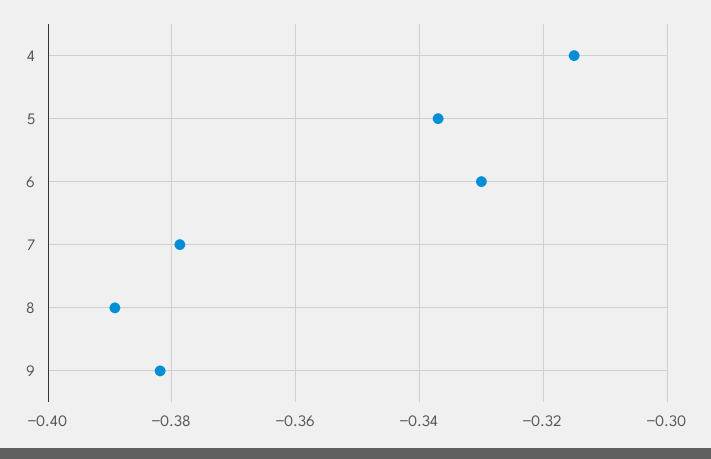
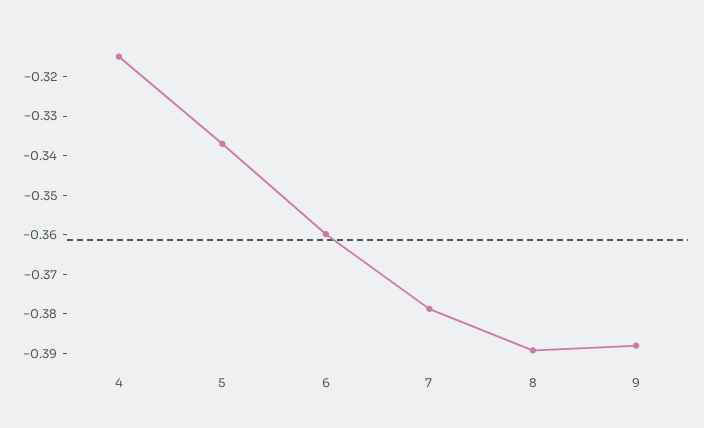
6: -0.33 -> -0.36
9: -0.382 -> -0.3875

